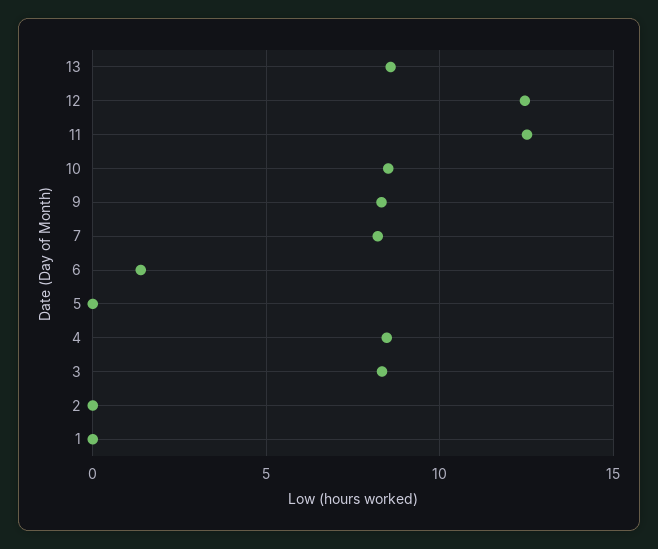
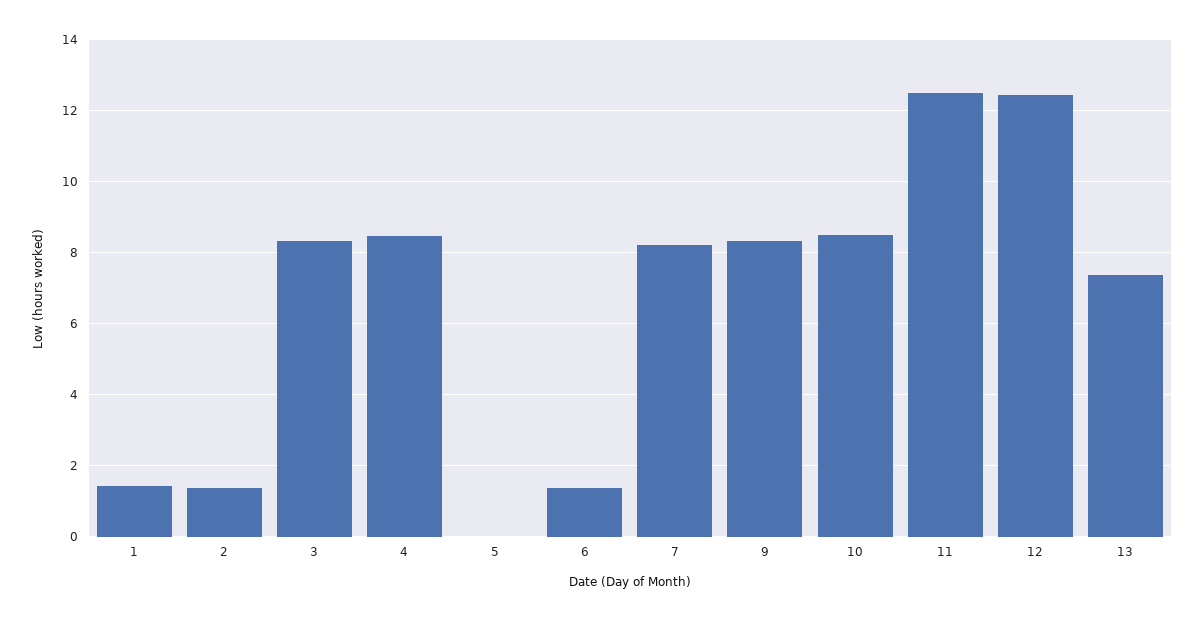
13: 8.5 -> 7.4
2: 0 -> 1.4
1: 0 -> 1.4

